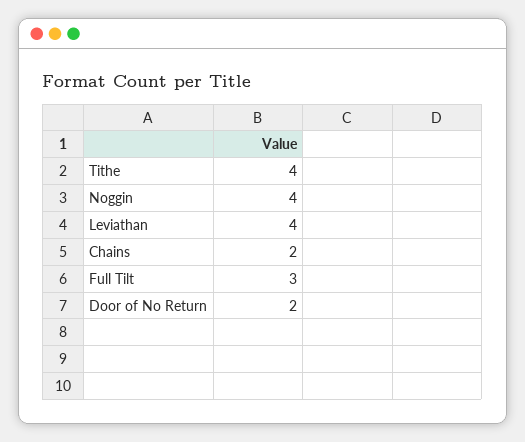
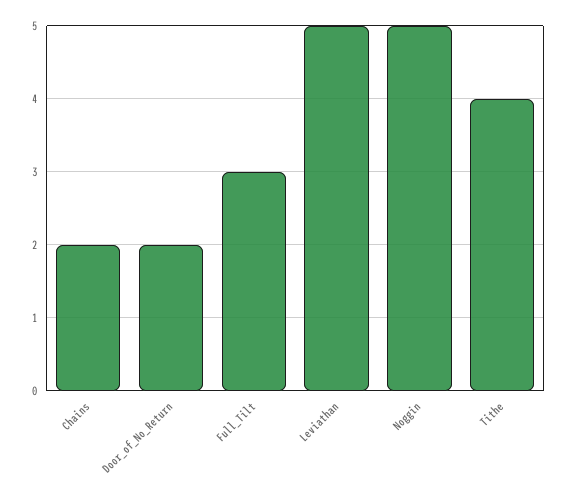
Noggin: 4 -> 5
Leviathan: 4 -> 5

